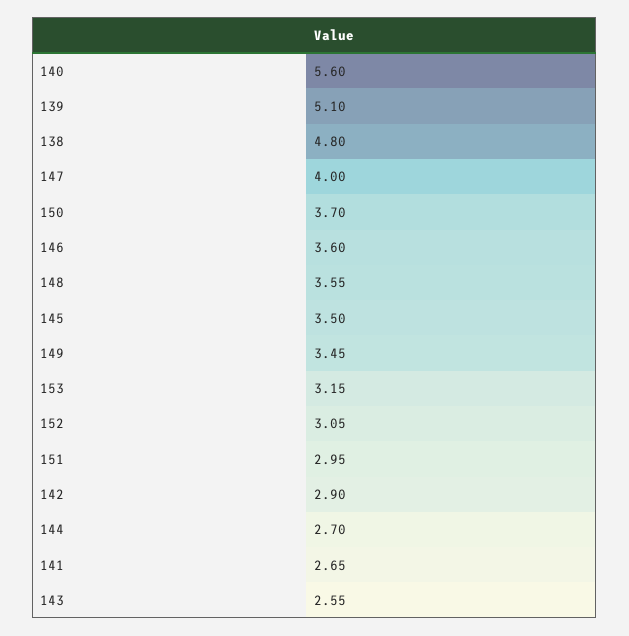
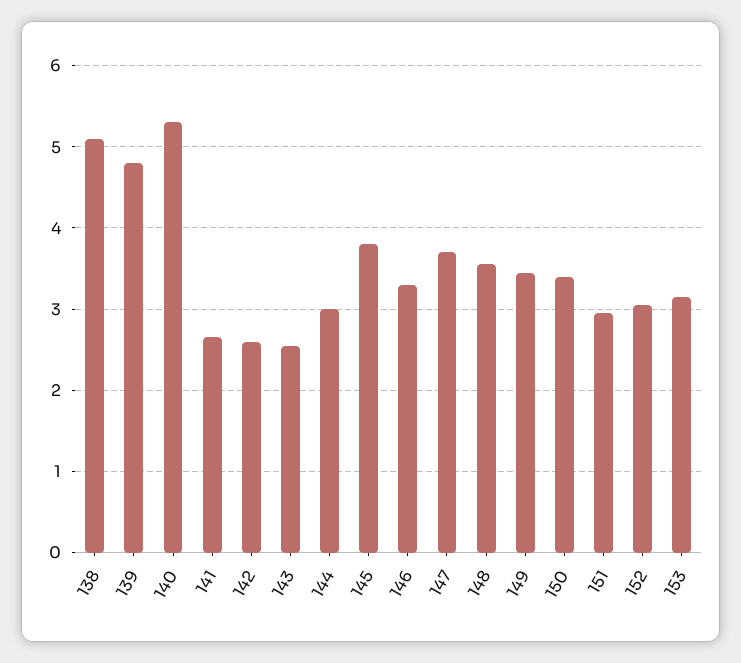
140: 5.6 -> 5.3
139: 5.1 -> 4.8
138: 4.8 -> 5.1
147: 4 -> 3.7
150: 3.7 -> 3.4
146: 3.6 -> 3.3
145: 3.5 -> 3.8
142: 2.9 -> 2.6
144: 2.7 -> 3

